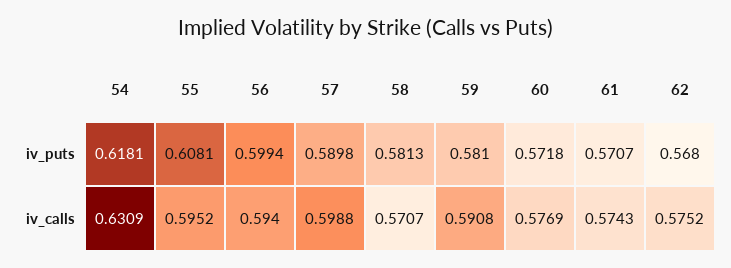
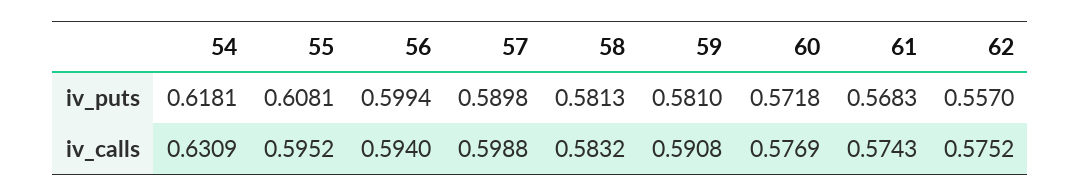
61, iv_puts: 0.5707 -> 0.5683
62, iv_puts: 0.568 -> 0.557
58, iv_calls: 0.5707 -> 0.5832

